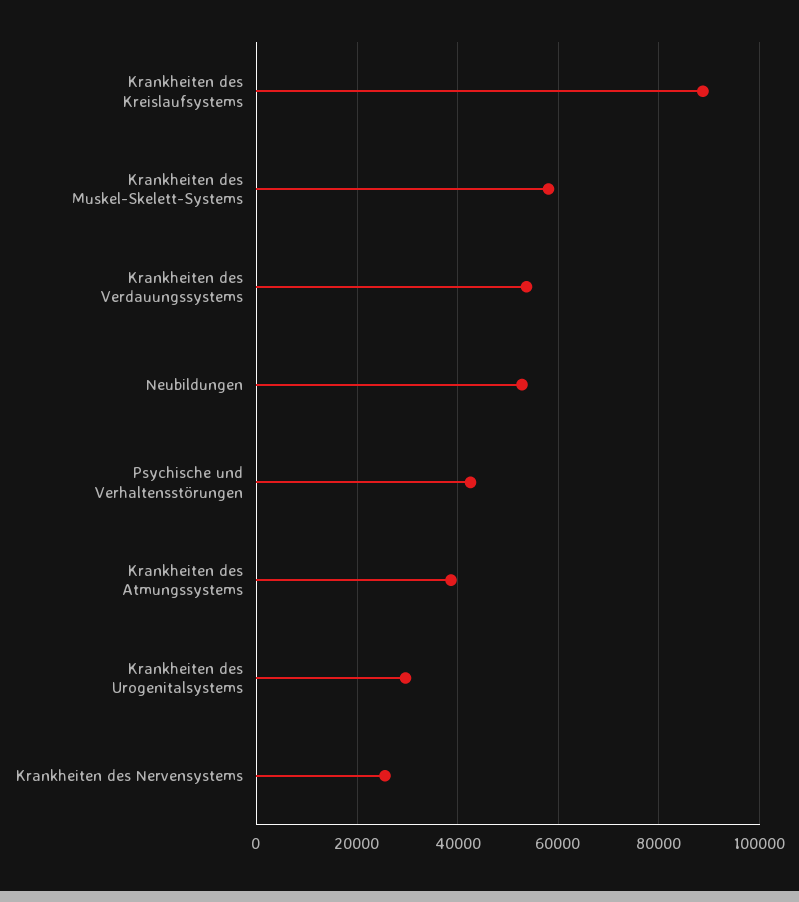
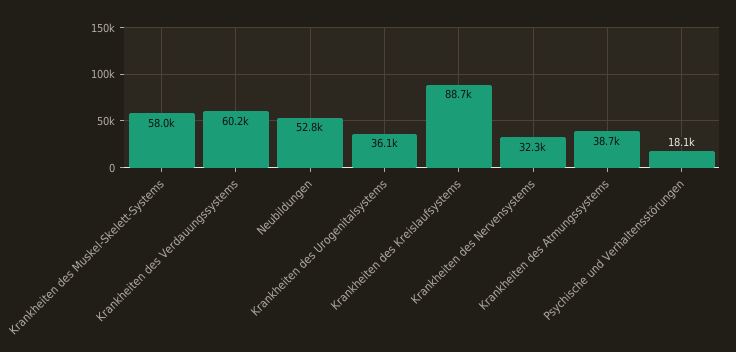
Krankheiten des Verdauungssystems: 54000 -> 60200
Psychische und Verhaltensstörungen: 42000 -> 18100
Krankheiten des Urogenitalsystems: 30000 -> 36100
Krankheiten des Nervensystems: 26000 -> 32300

